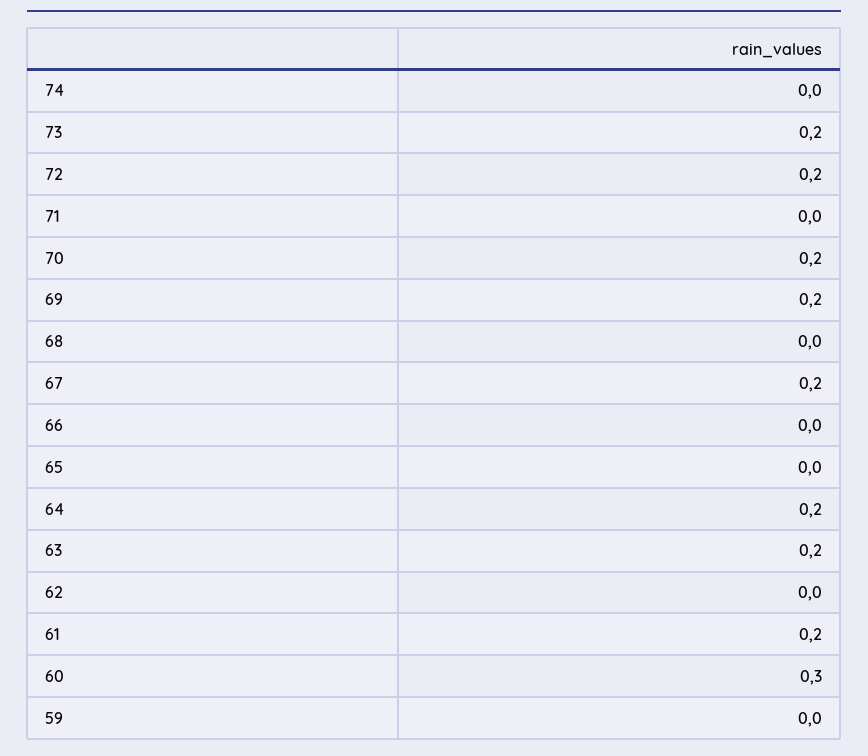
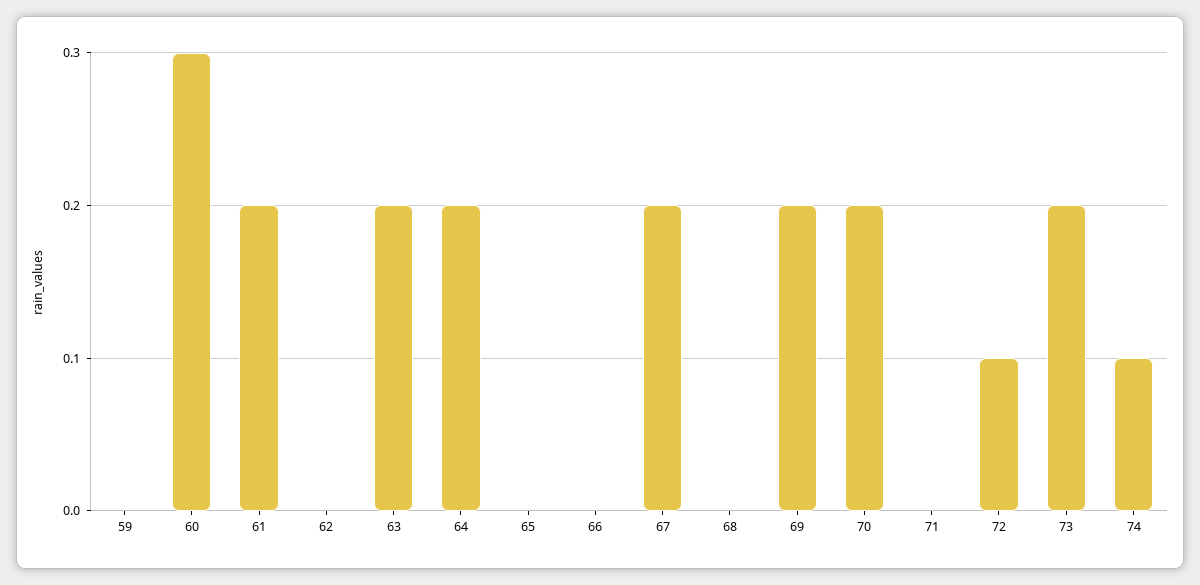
74: 0 -> 0.1
72: 0.2 -> 0.1

